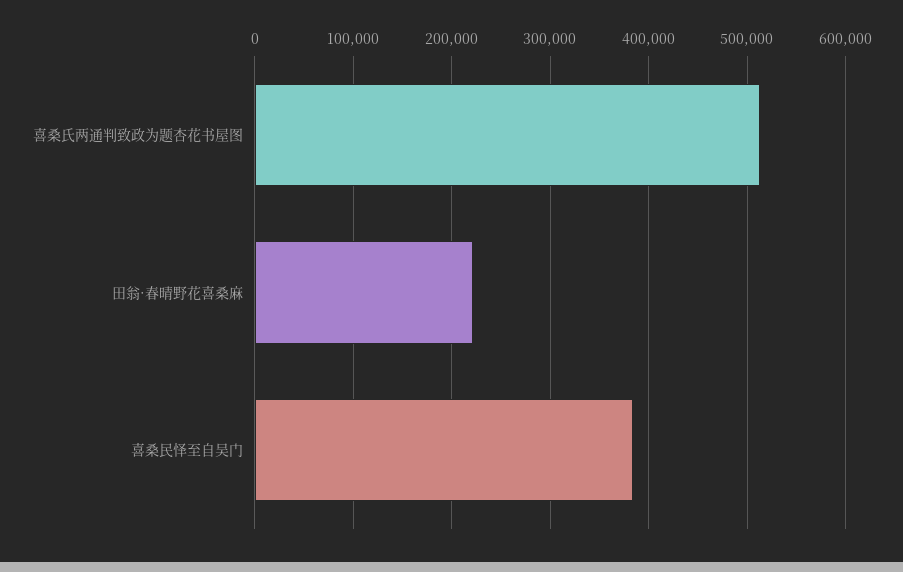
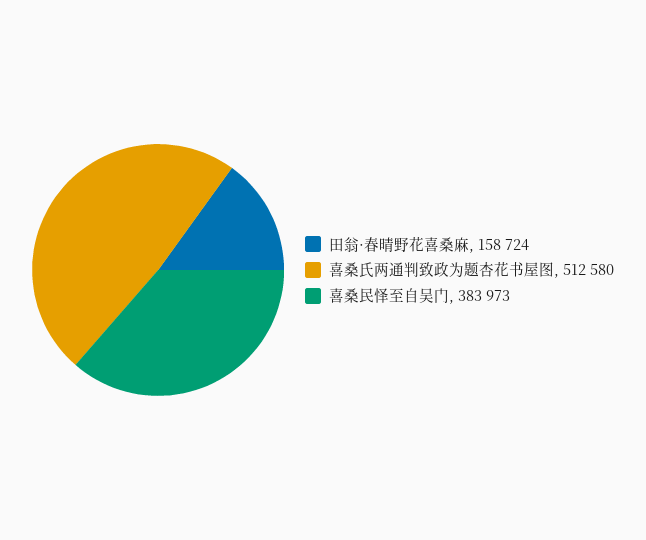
田翁·春晴野花喜桑麻: 220000 -> 158724

